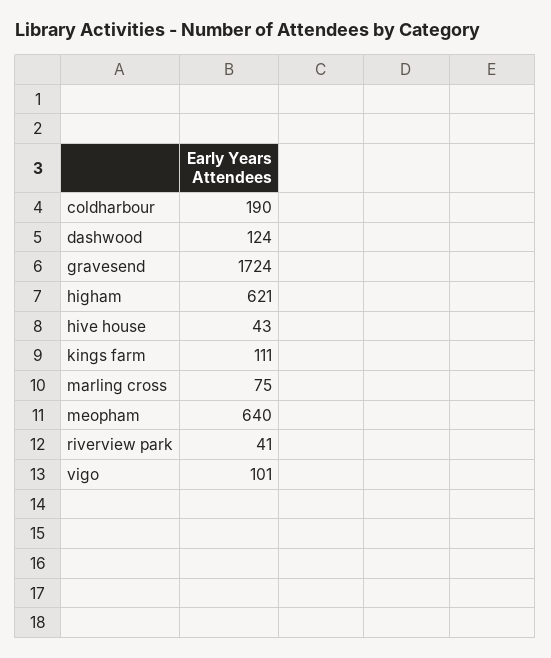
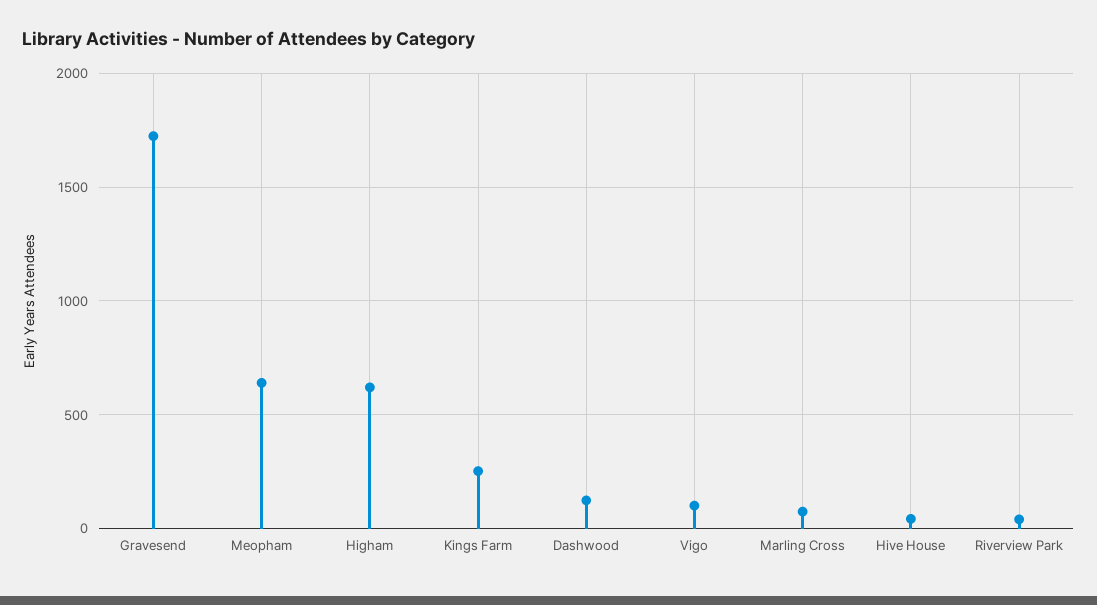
coldharbour: 190 -> none
kings farm: 111 -> 250

